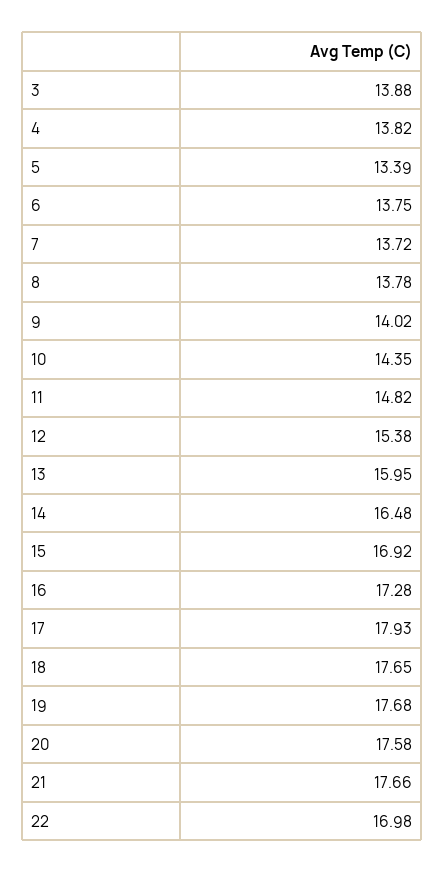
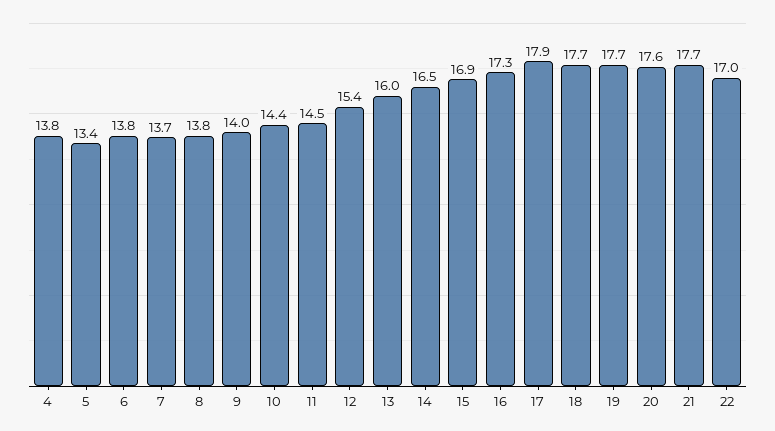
3: 13.88 -> none
11: 14.82 -> 14.5

